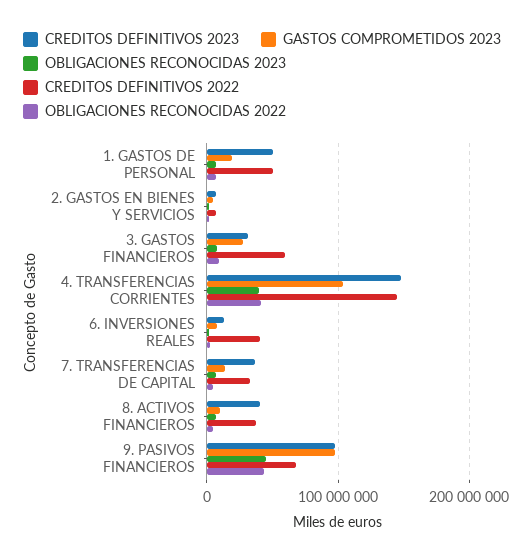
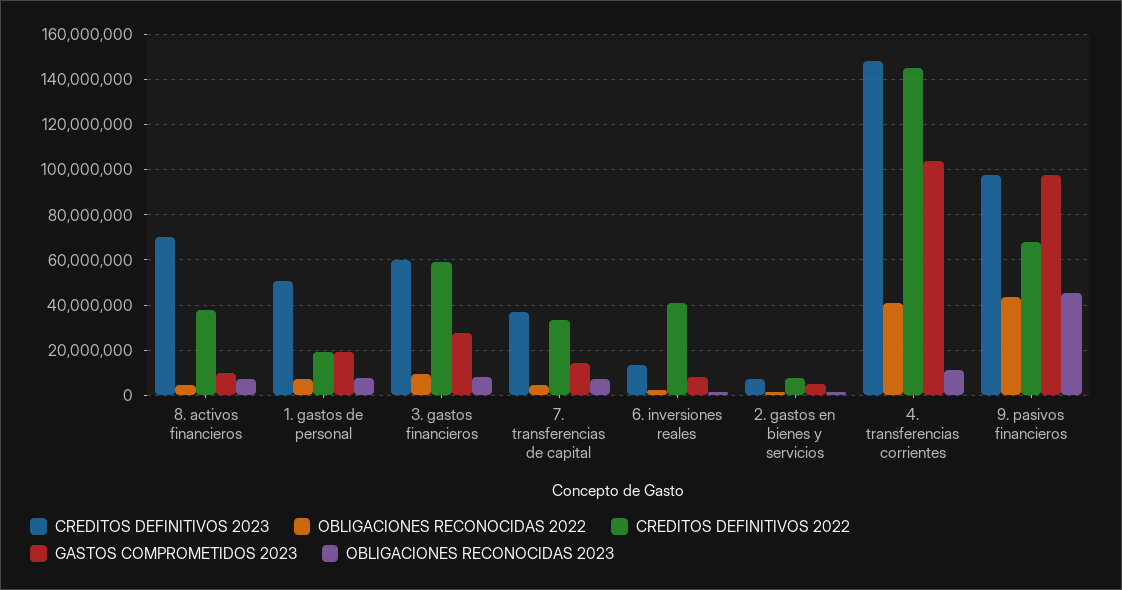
CREDITOS DEFINITIVOS 2022, 1. GASTOS DE PERSONAL: 50000000 -> 20000000
CREDITOS DEFINITIVOS 2023, 3. GASTOS FINANCIEROS: 30000000 -> 60000000
OBLIGACIONES RECONOCIDAS 2023, 4. TRANSFERENCIAS CORRIENTES: 40000000 -> 10000000
CREDITOS DEFINITIVOS 2023, 8. ACTIVOS FINANCIEROS: 40000000 -> 70000000

